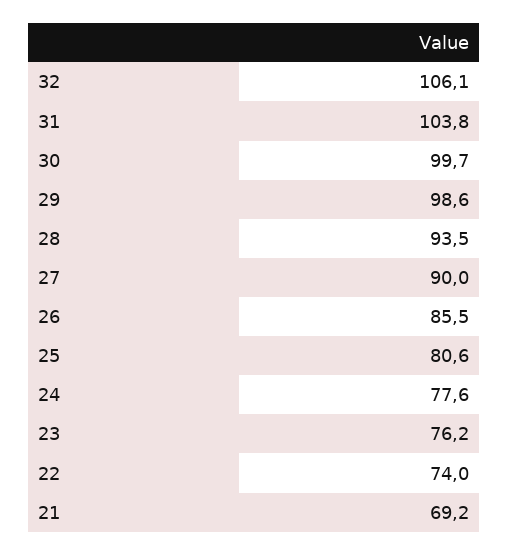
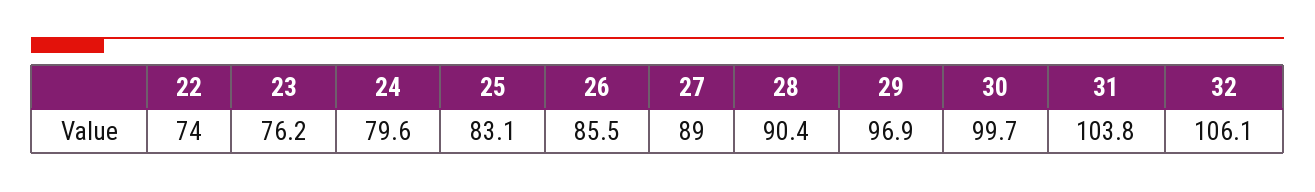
29: 98.6 -> 96.9
28: 93.5 -> 90.4
27: 90 -> 89
25: 80.6 -> 83.1
24: 77.6 -> 79.6
21: 69.2 -> none

